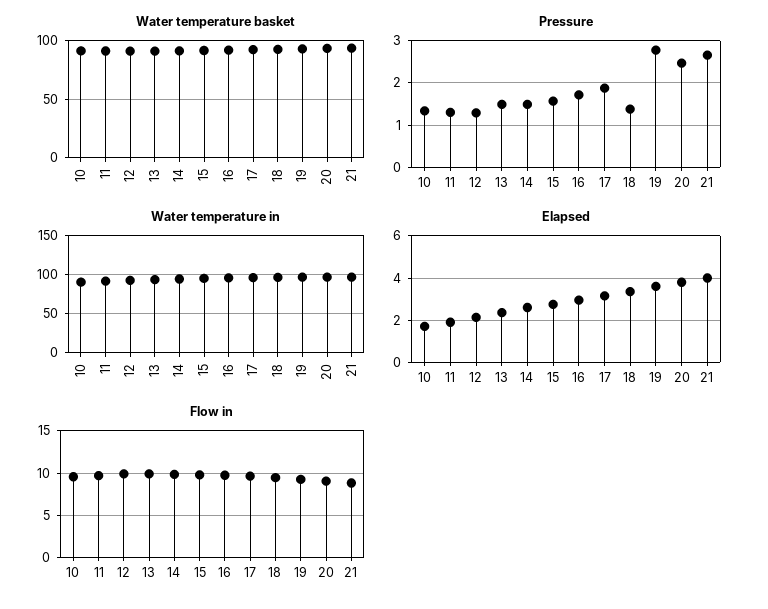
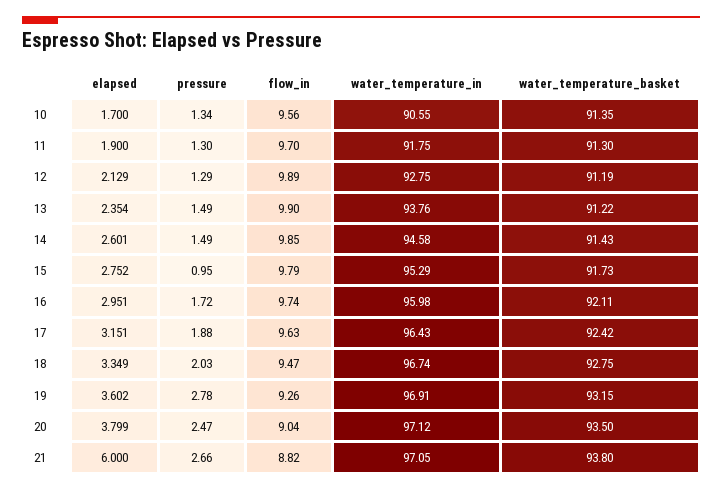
Pressure, 15: 1.6 -> 0.95
Pressure, 18: 1.4 -> 2.03
Elapsed, 21: 4 -> 6

